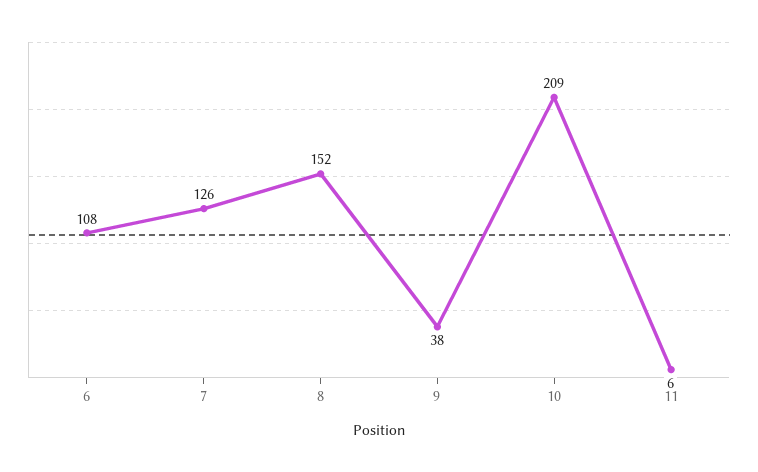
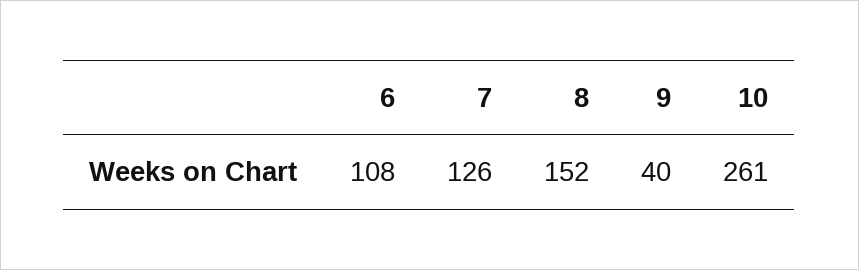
9: 38 -> 40
10: 209 -> 261
11: 6 -> none

